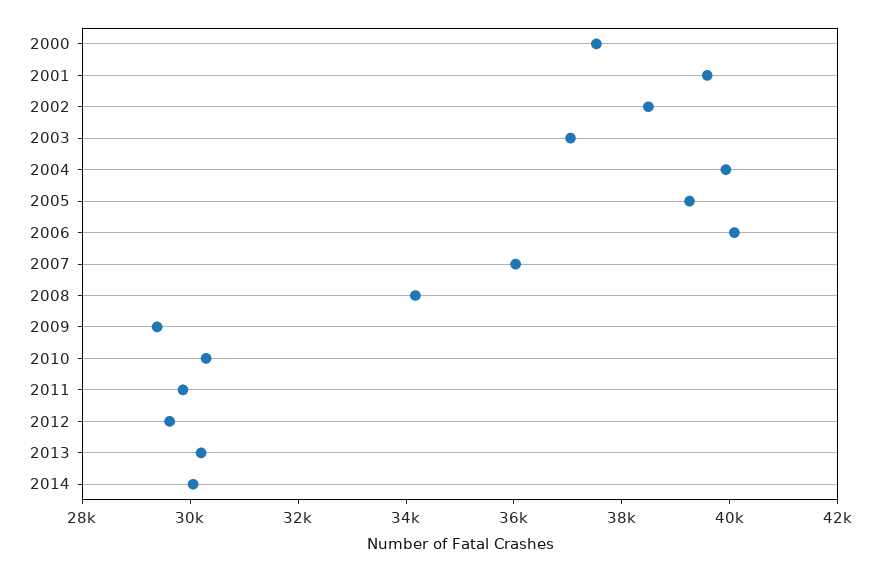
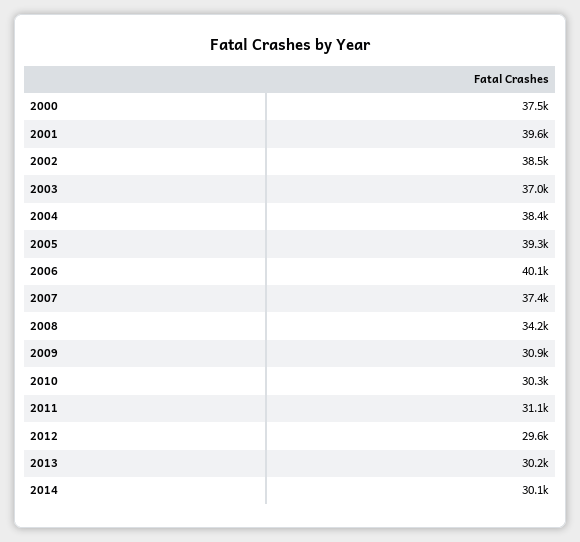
2004: 40000 -> 38400
2007: 36000 -> 37400
2009: 29500 -> 30900
2011: 30000 -> 31100

